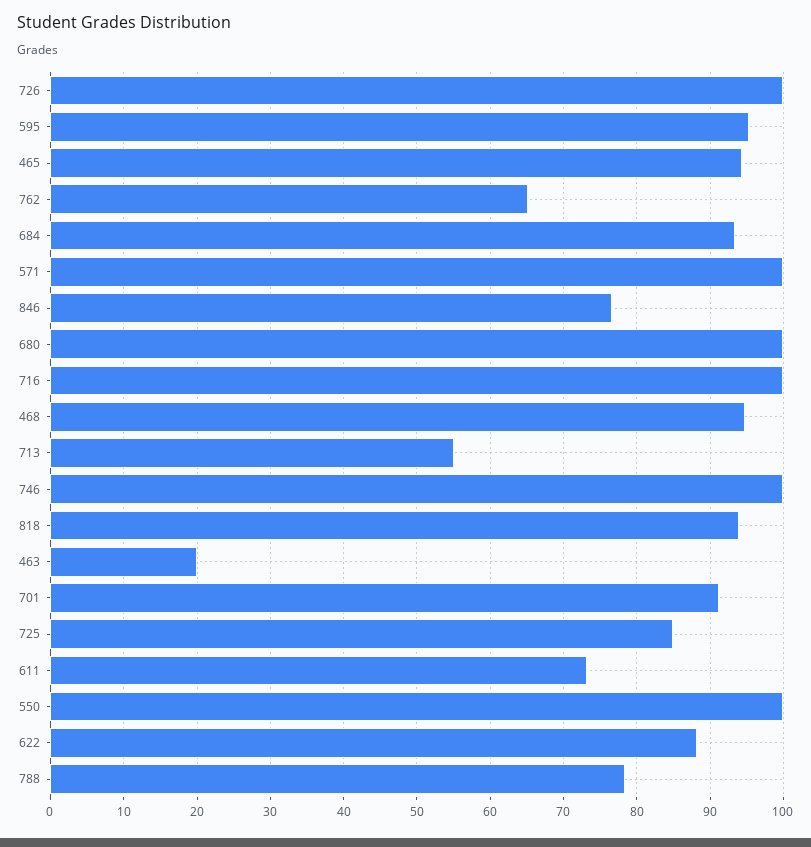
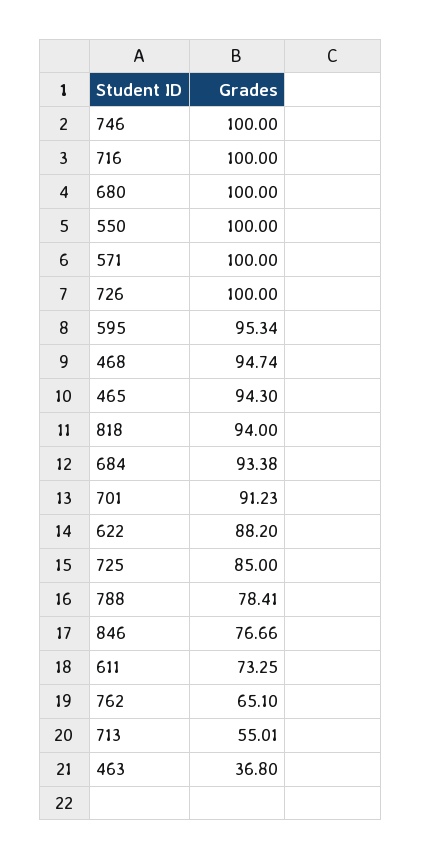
463: 20 -> 36.8

